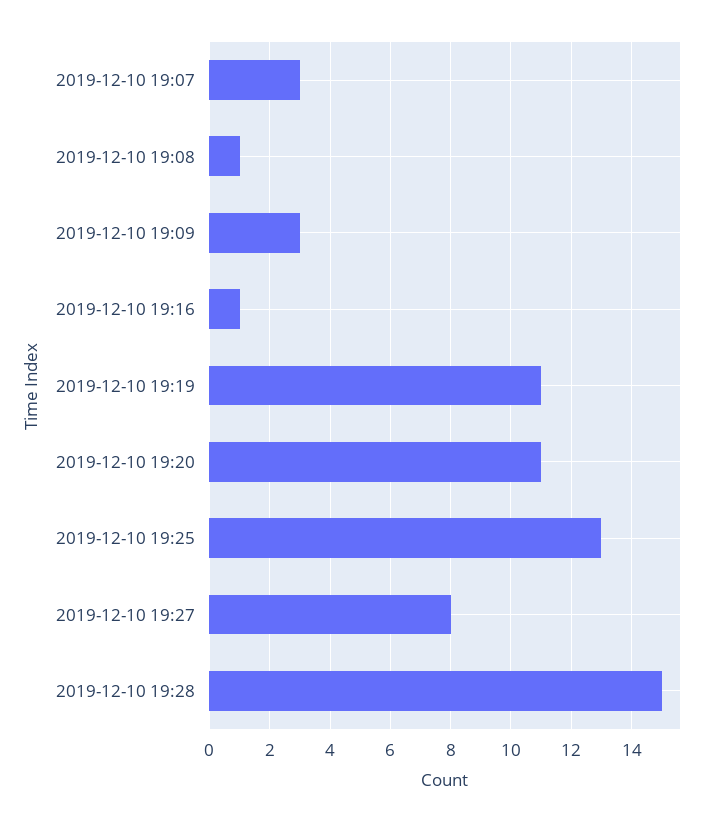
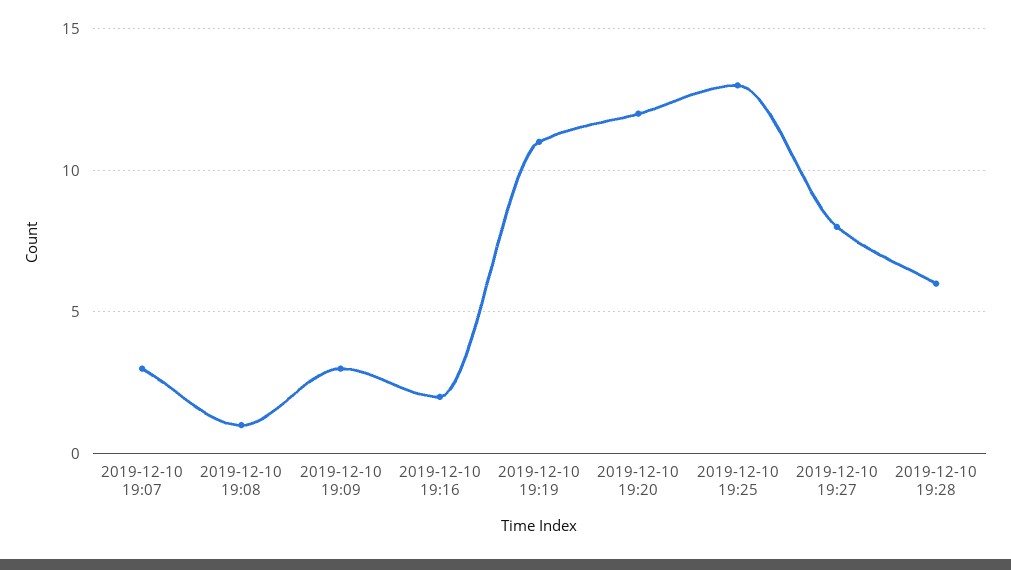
2019-12-10 19:16: 1 -> 2
2019-12-10 19:20: 11 -> 12
2019-12-10 19:28: 15 -> 6

